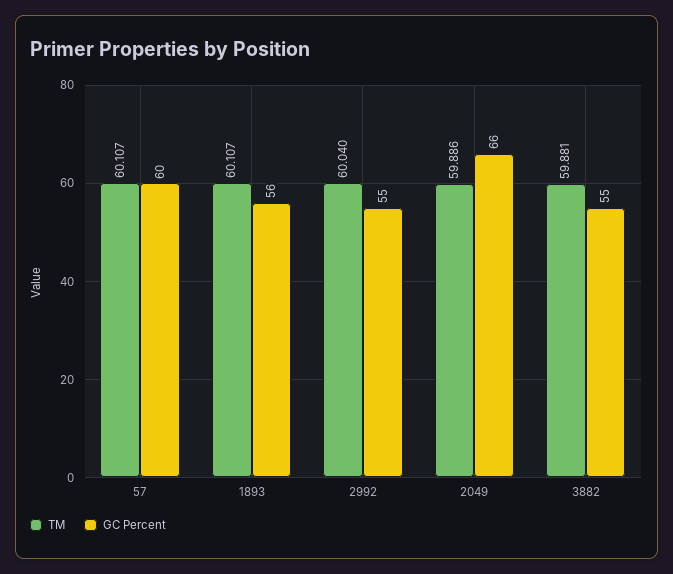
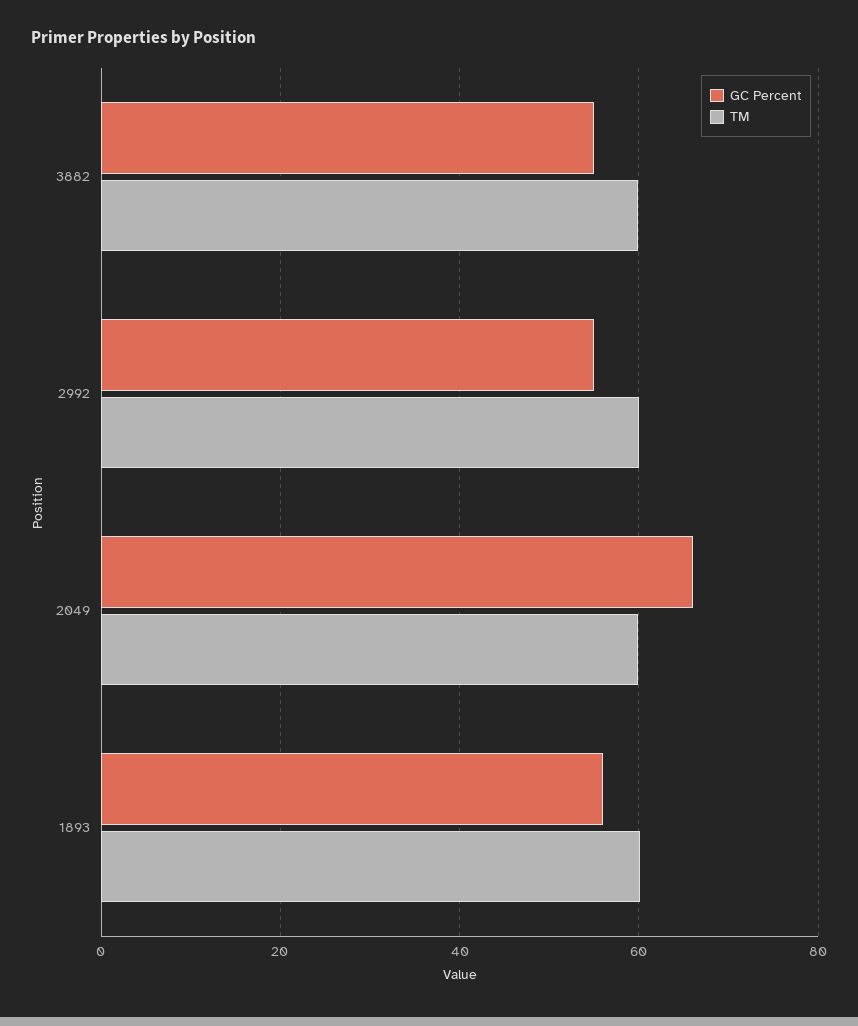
TM, 57: 60.107 -> none
GC Percent, 57: 60 -> none

